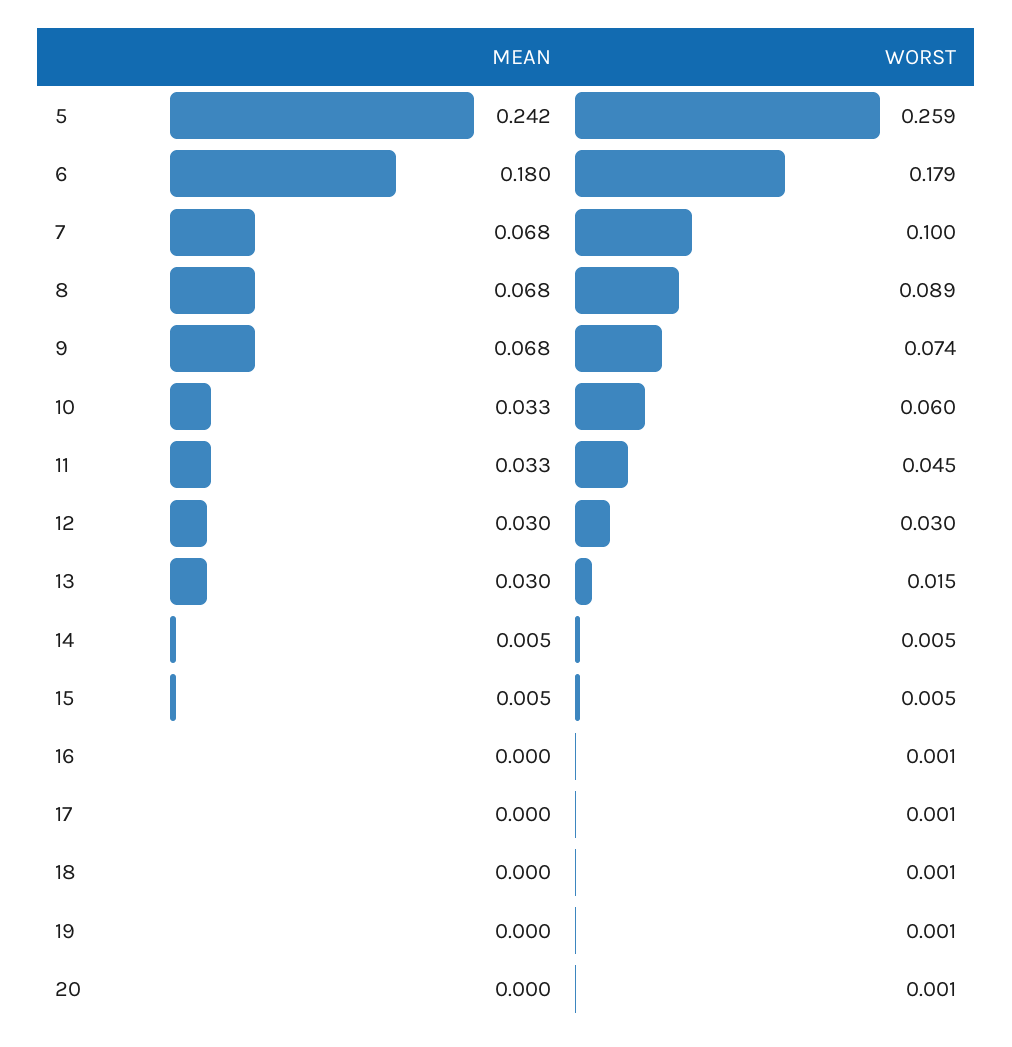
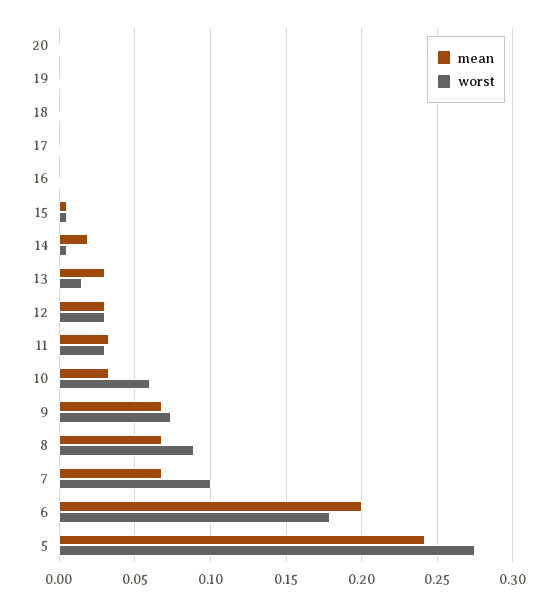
WORST, 5: 0.259 -> 0.275
MEAN, 6: 0.18 -> 0.2
WORST, 11: 0.045 -> 0.03
MEAN, 14: 0.005 -> 0.02

